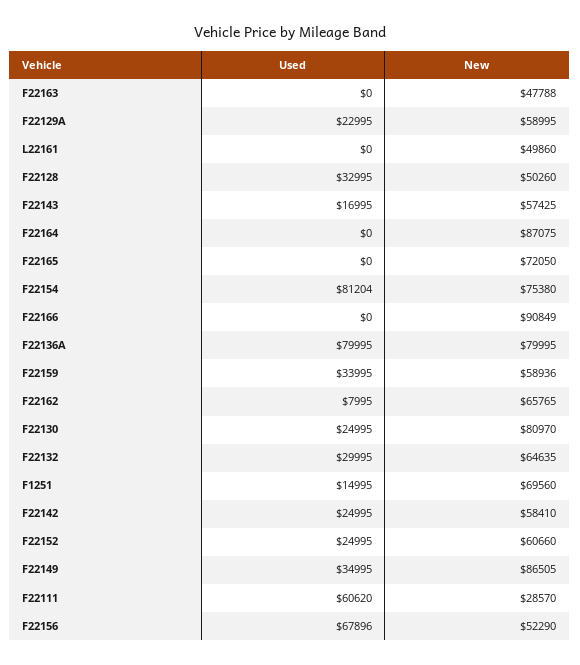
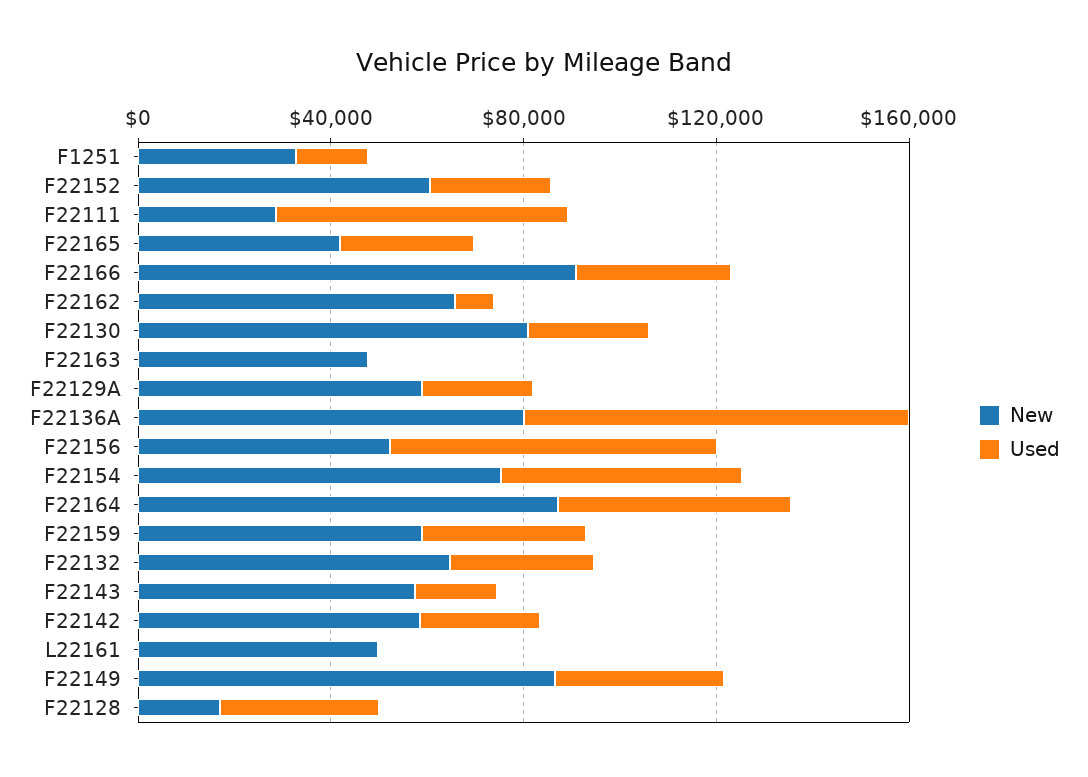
New, F22128: 50260 -> 20000
Used, F22164: 0 -> 50000
Used, F22165: 0 -> 30000
New, F22165: 72050 -> 40000
Used, F22154: 81204 -> 50000
Used, F22166: 0 -> 30000
New, F1251: 69560 -> 30000

